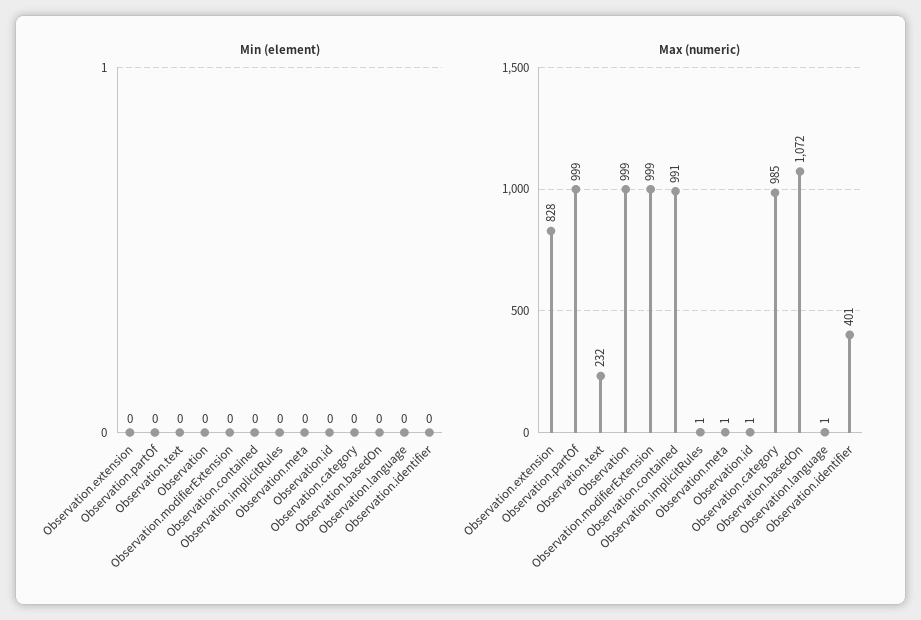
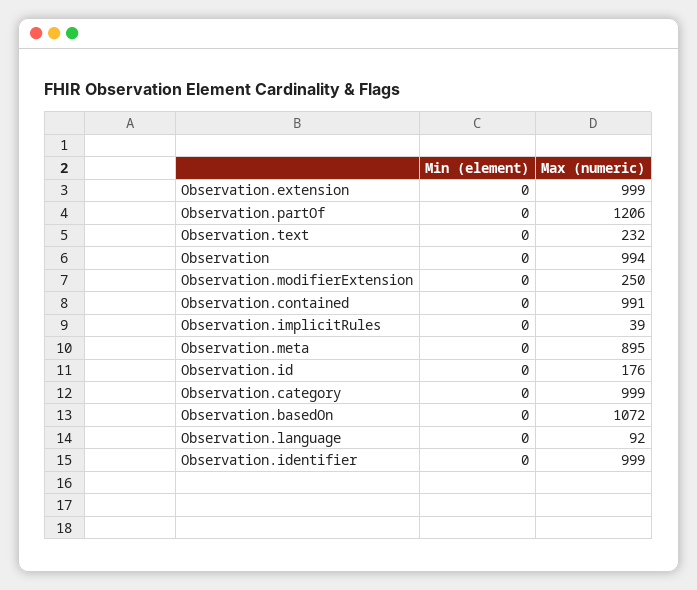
Max (numeric), Observation.extension: 828 -> 999
Max (numeric), Observation.partOf: 999 -> 1206
Max (numeric), Observation: 999 -> 994
Max (numeric), Observation.modifierExtension: 999 -> 250
Max (numeric), Observation.implicitRules: 1 -> 39
Max (numeric), Observation.meta: 1 -> 895
Max (numeric), Observation.id: 1 -> 176
Max (numeric), Observation.category: 985 -> 999
Max (numeric), Observation.language: 1 -> 92
Max (numeric), Observation.identifier: 401 -> 999

